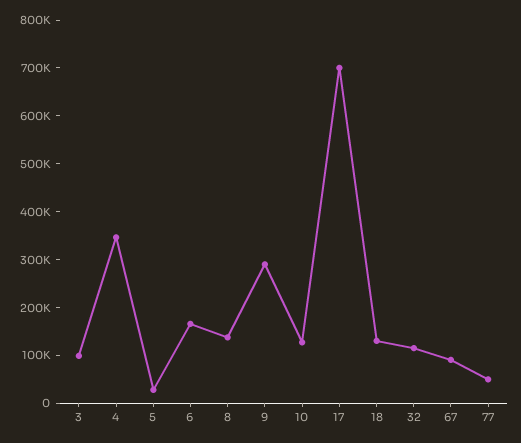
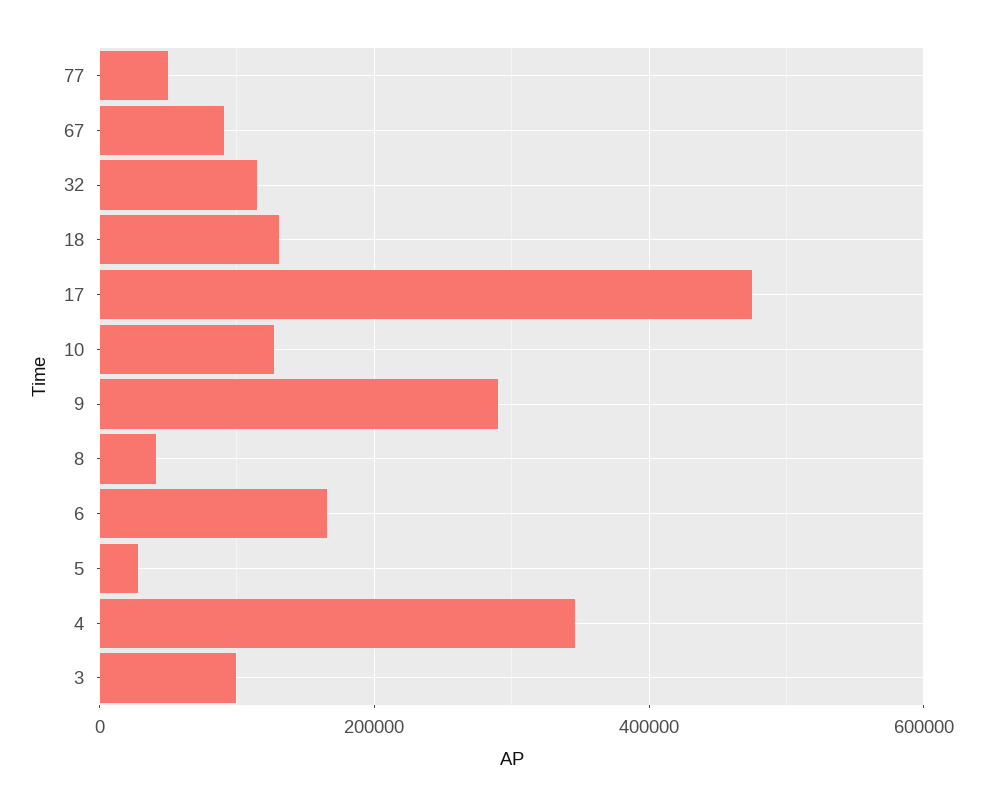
8: 140000 -> 40000
17: 700000 -> 480000

